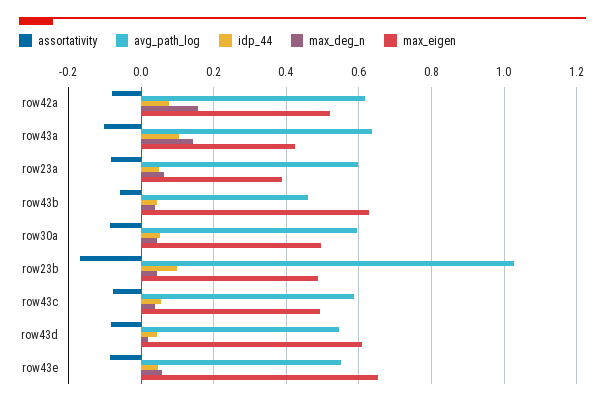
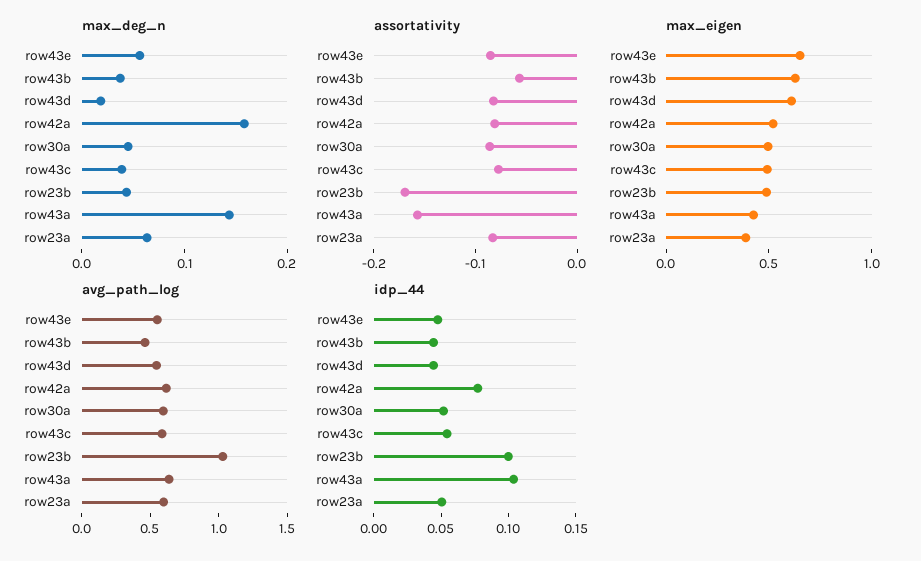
assortativity, row43a: -0.1 -> -0.16

